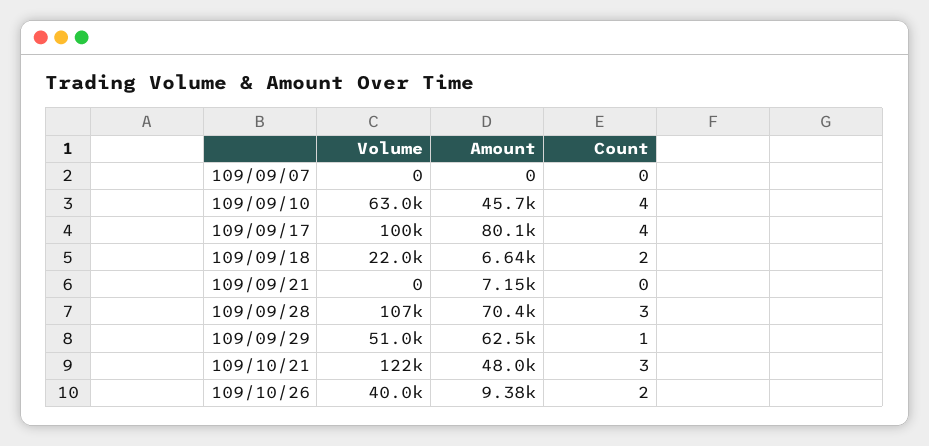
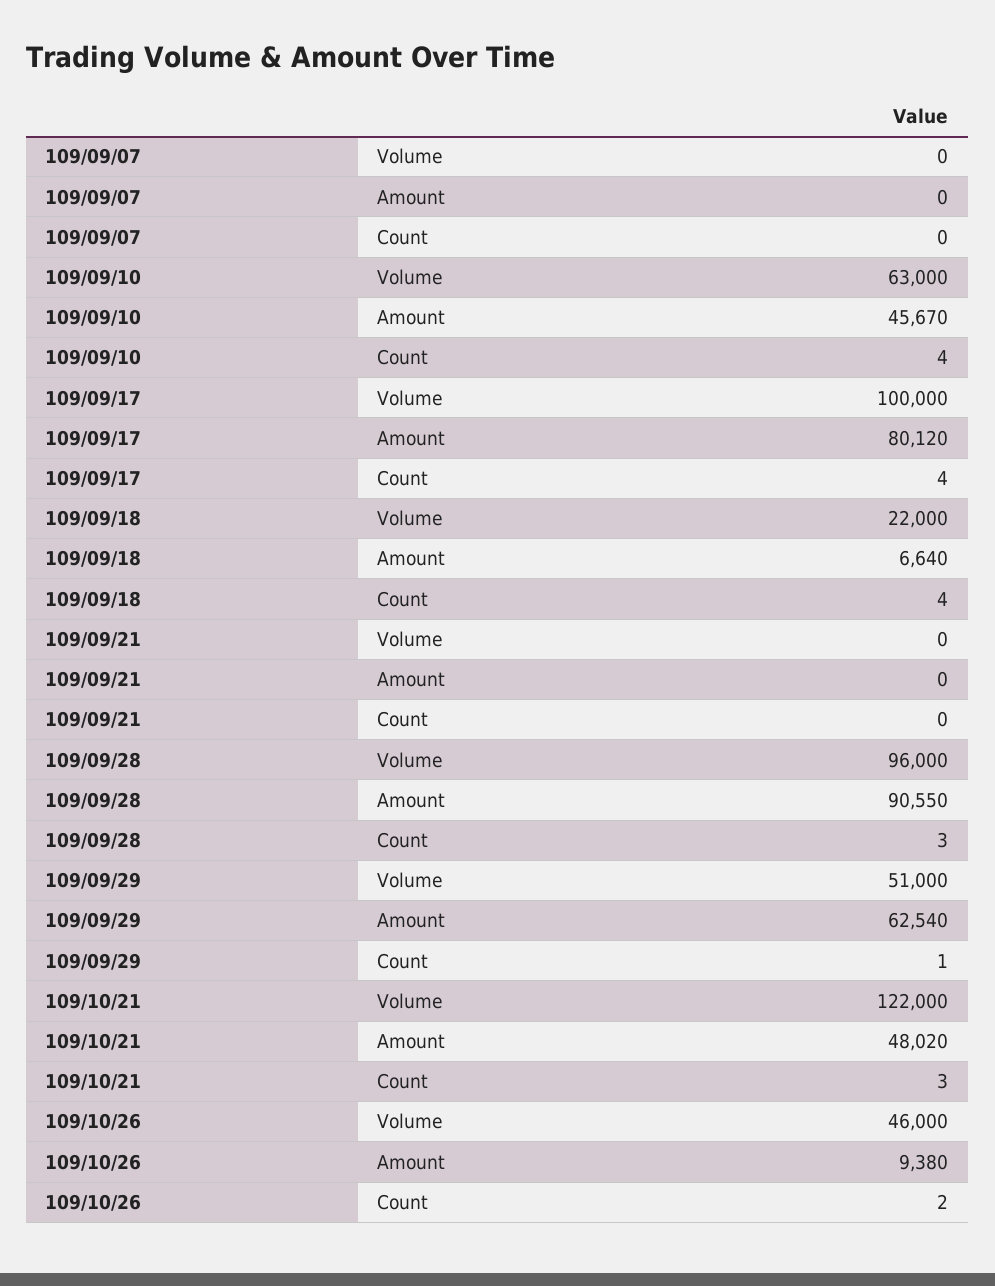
Count, 109/09/18: 2 -> 4
Amount, 109/09/21: 7150 -> 0
Volume, 109/09/28: 107000 -> 96000
Amount, 109/09/28: 70400 -> 90550
Volume, 109/10/26: 40000 -> 46000

